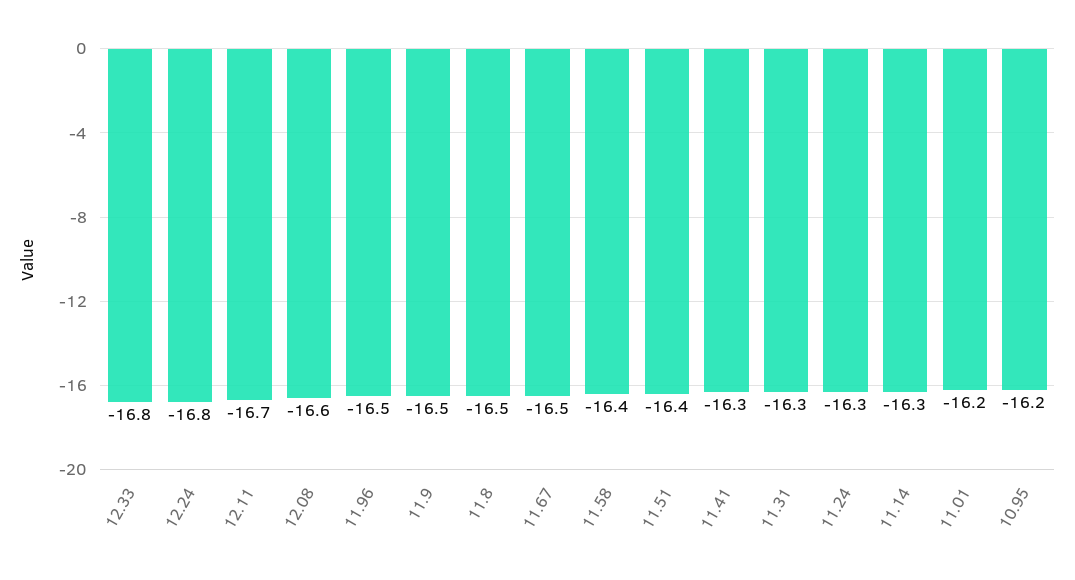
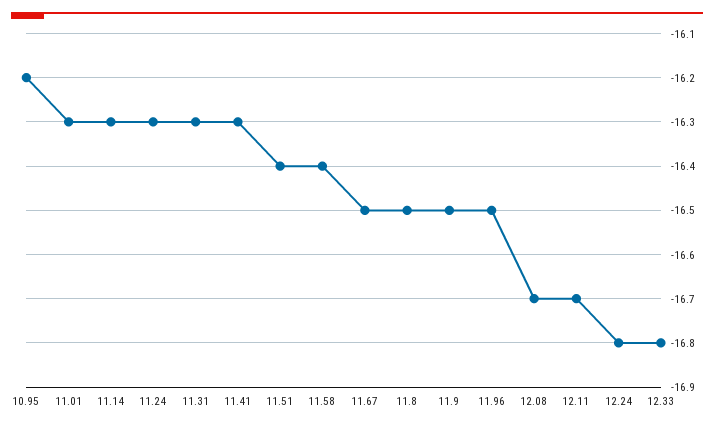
12.08: -16.6 -> -16.7
11.01: -16.2 -> -16.3

